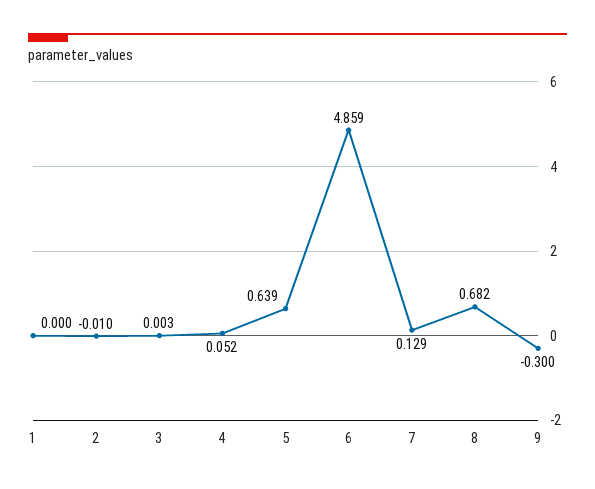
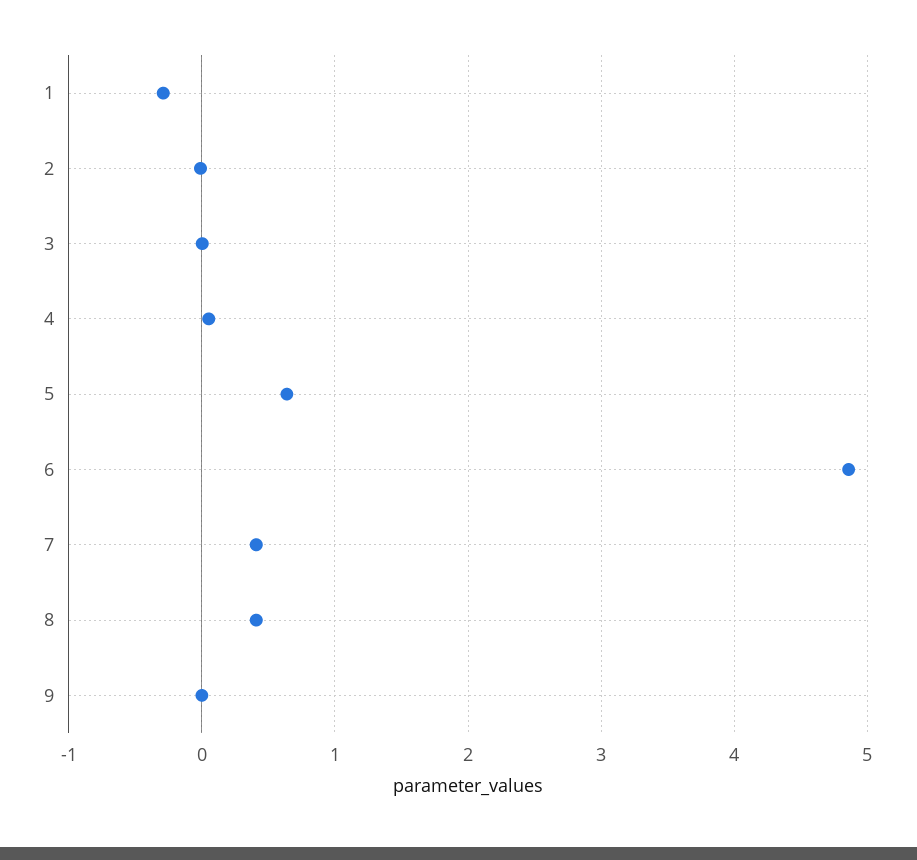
1: 0 -> -0.3
7: 0.129 -> 0.4
8: 0.682 -> 0.4
9: -0.3 -> 0

